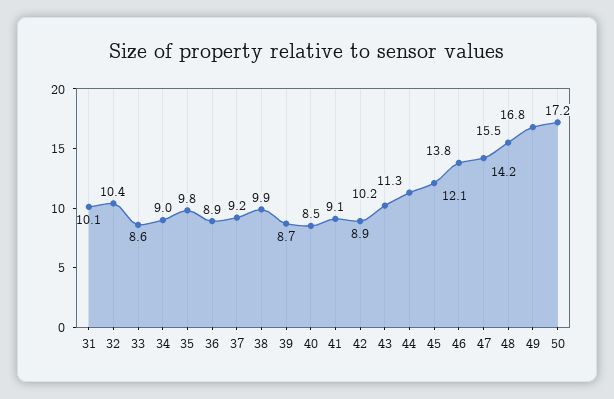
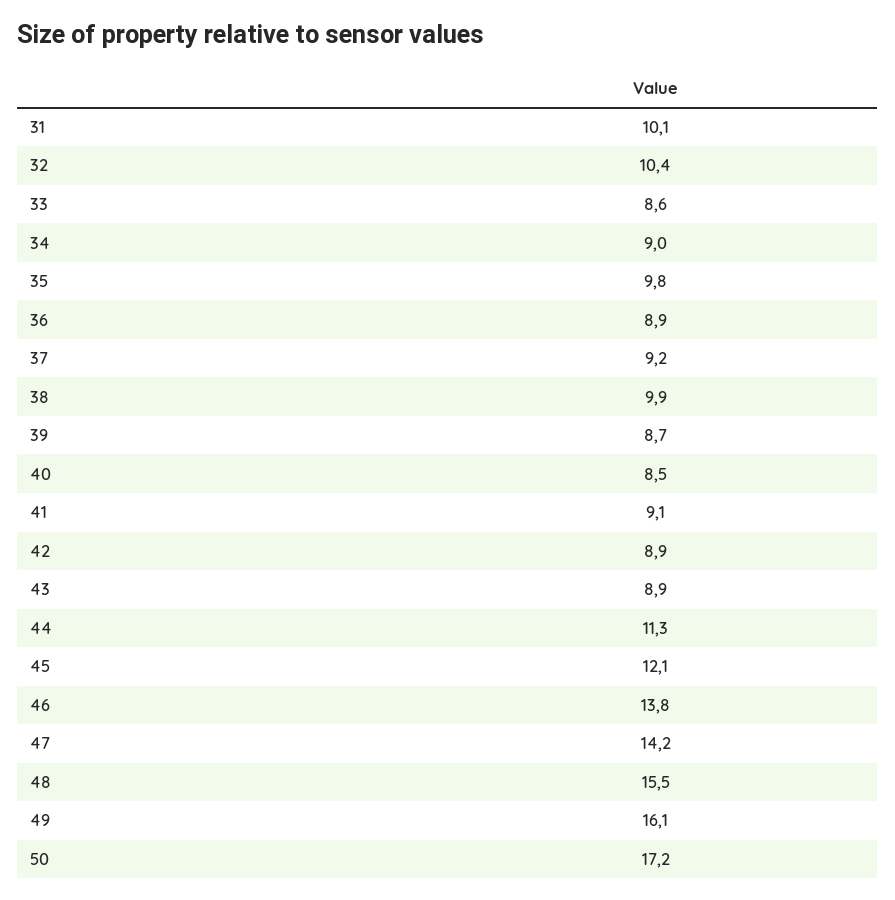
43: 10.2 -> 8.9
49: 16.8 -> 16.1

